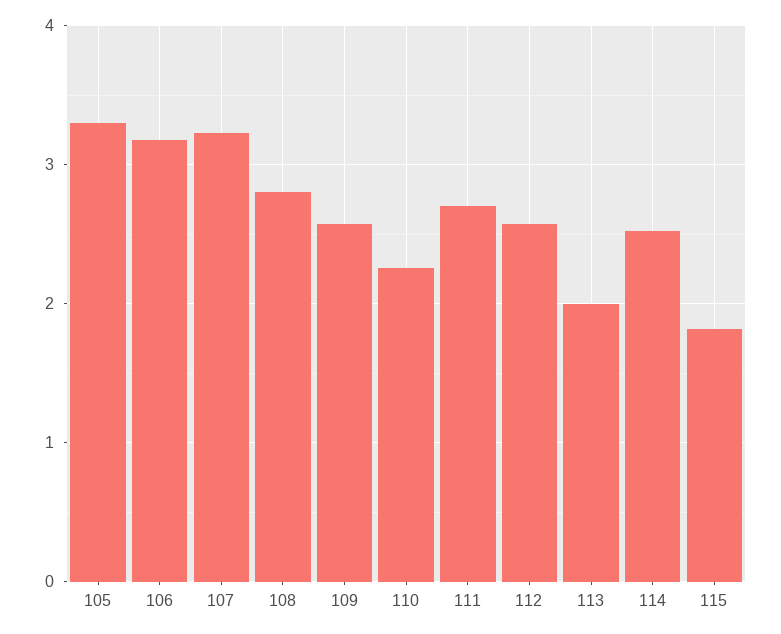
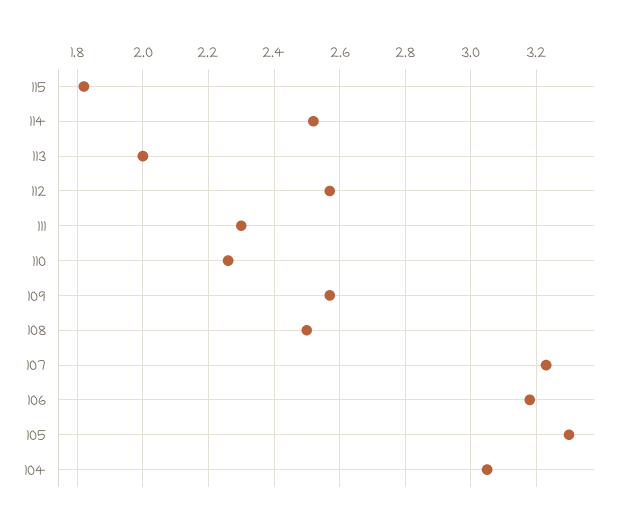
108: 2.8 -> 2.5
111: 2.7 -> 2.3
104: none -> 3.05

